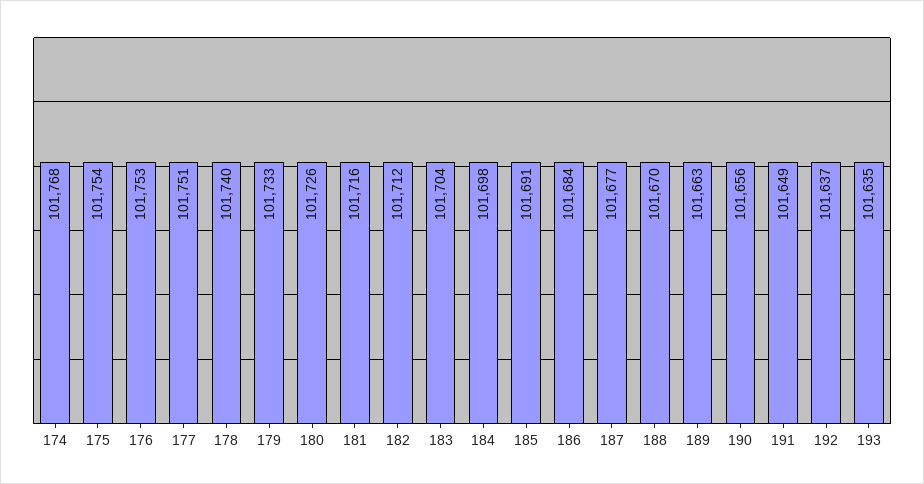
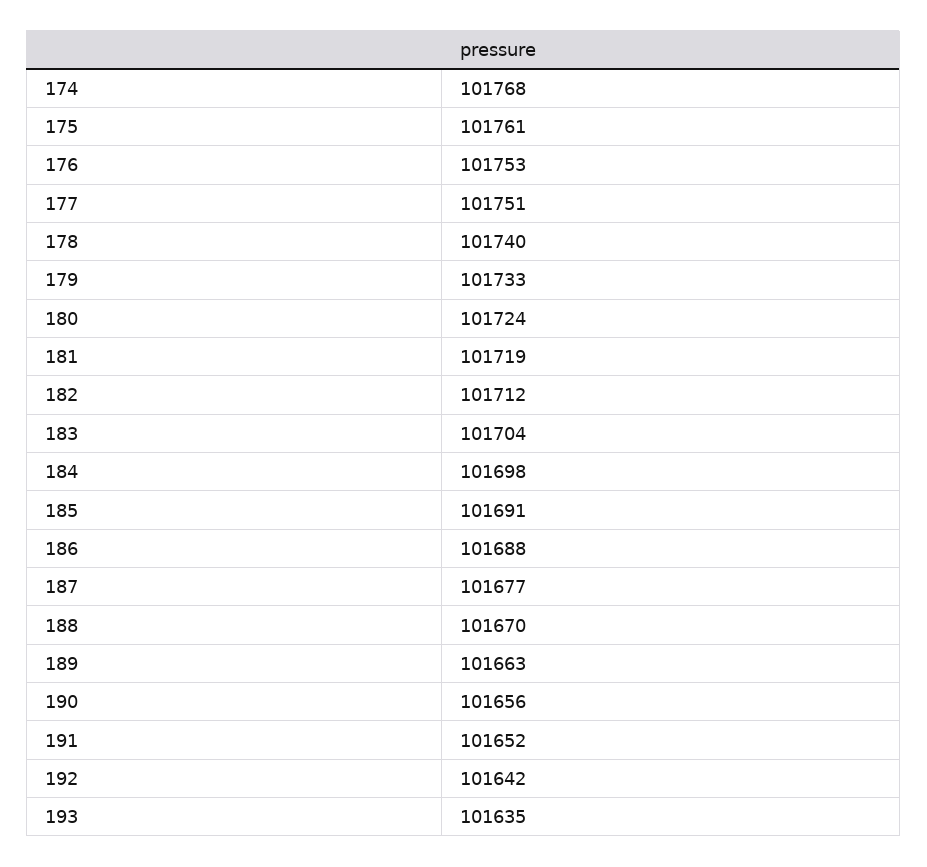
175: 101754 -> 101761
180: 101726 -> 101724
181: 101716 -> 101719
186: 101684 -> 101688
191: 101649 -> 101652
192: 101637 -> 101642

